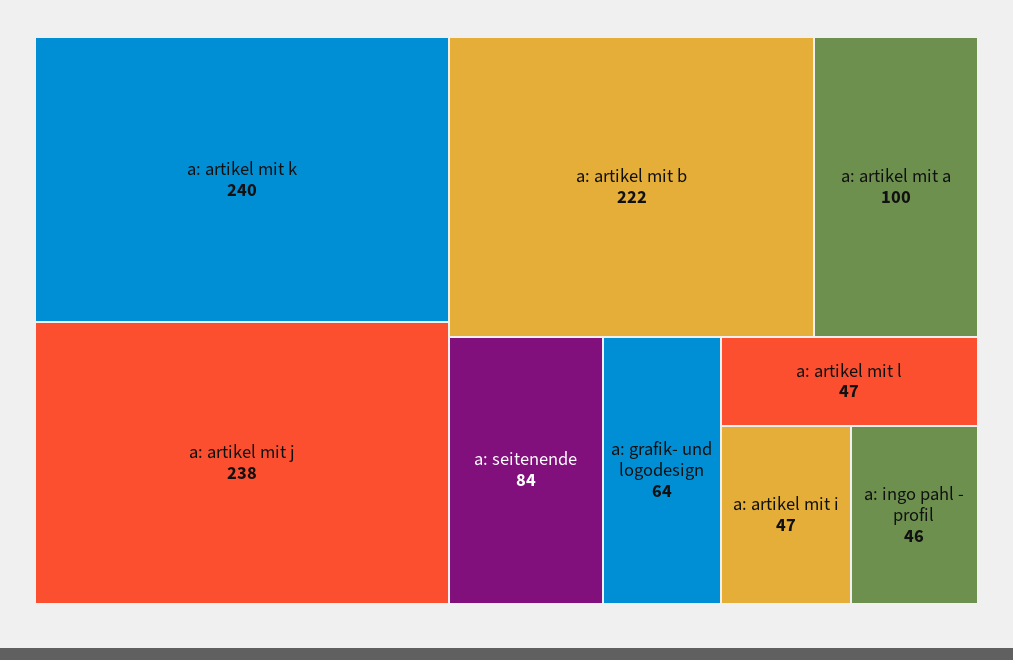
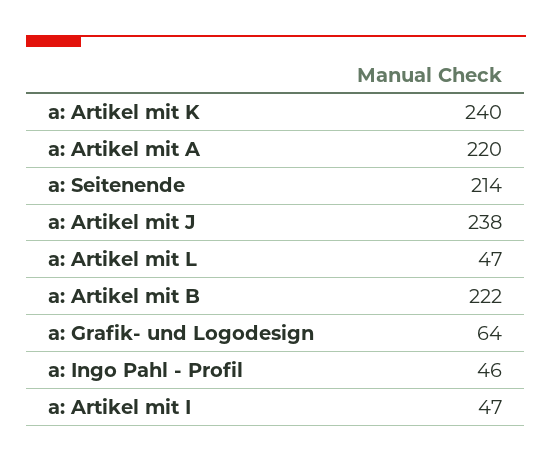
a: artikel mit a: 100 -> 220
a: seitenende: 84 -> 214

